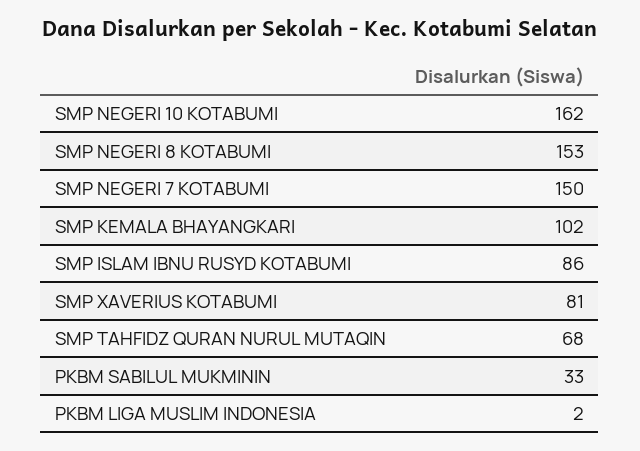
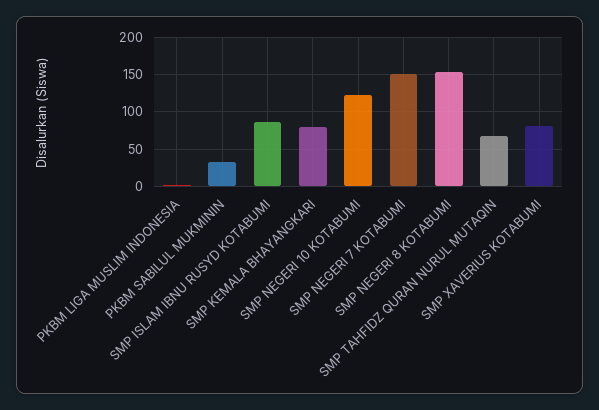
SMP NEGERI 10 KOTABUMI: 162 -> 120
SMP KEMALA BHAYANGKARI: 102 -> 80

